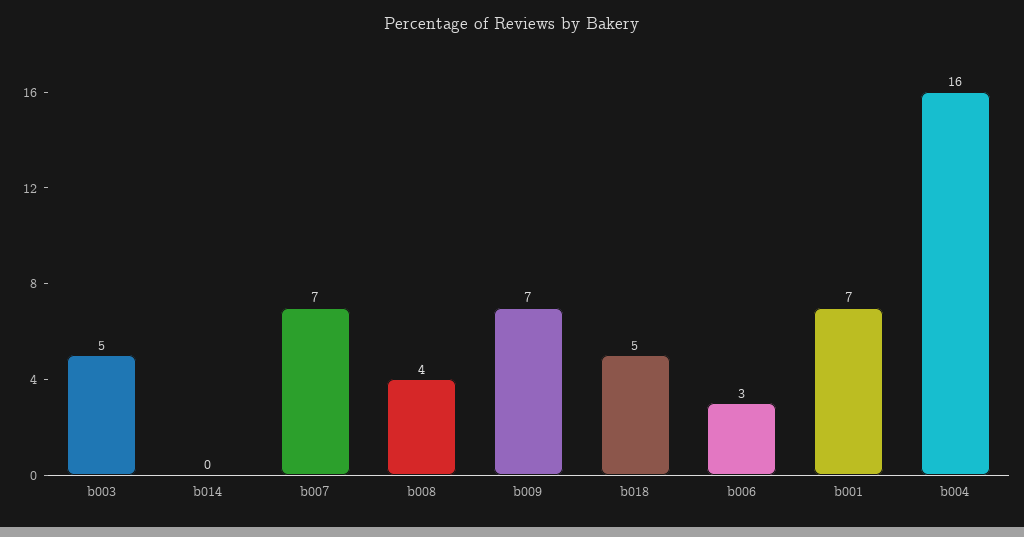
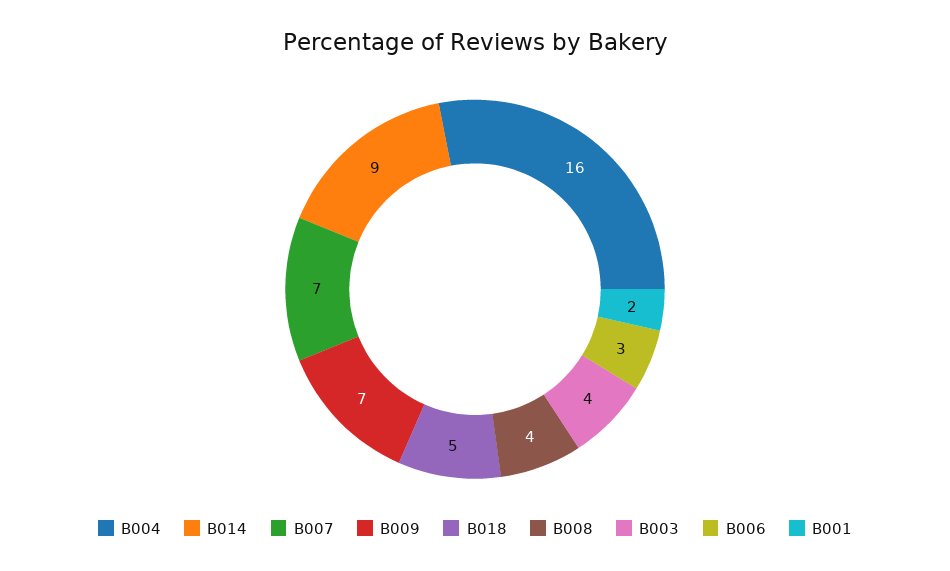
b003: 5 -> 4
b014: 0 -> 9
b001: 7 -> 2

